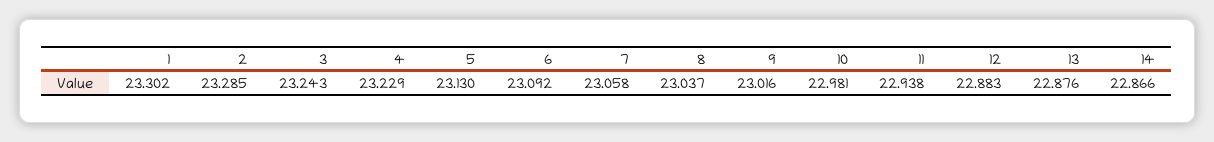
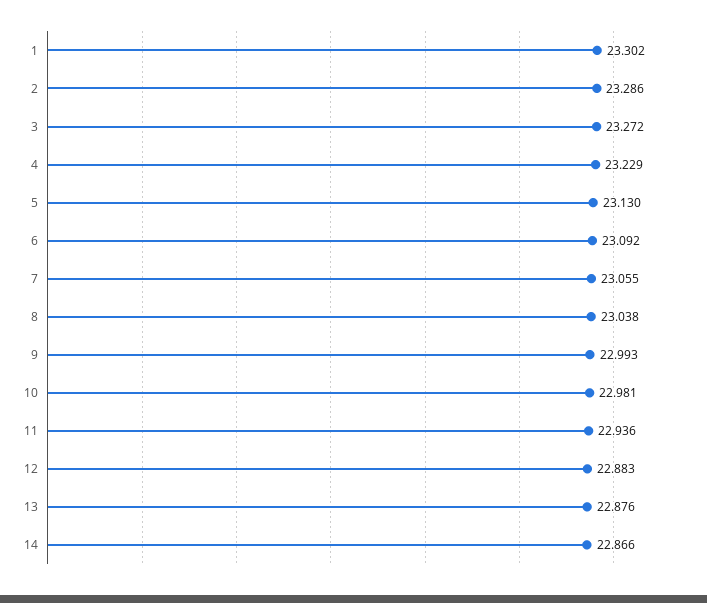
2: 23.285 -> 23.286
3: 23.243 -> 23.272
7: 23.058 -> 23.055
8: 23.037 -> 23.038
9: 23.016 -> 22.993
11: 22.938 -> 22.936

